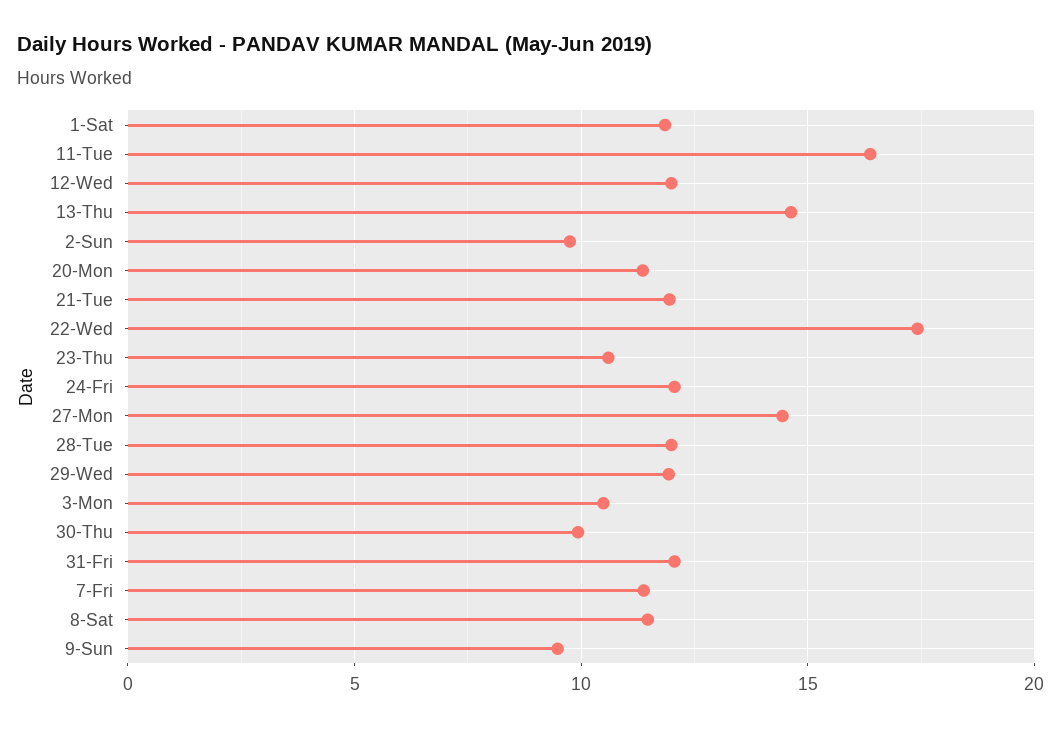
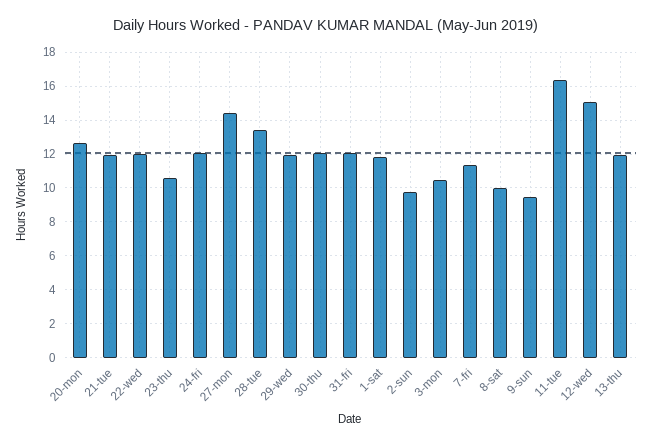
12-Wed: 12 -> 15
13-Thu: 14.5 -> 12
20-Mon: 11.5 -> 12.5
22-Wed: 17.5 -> 12
28-Tue: 12 -> 13.5
30-Thu: 10 -> 12
8-Sat: 11.5 -> 10

